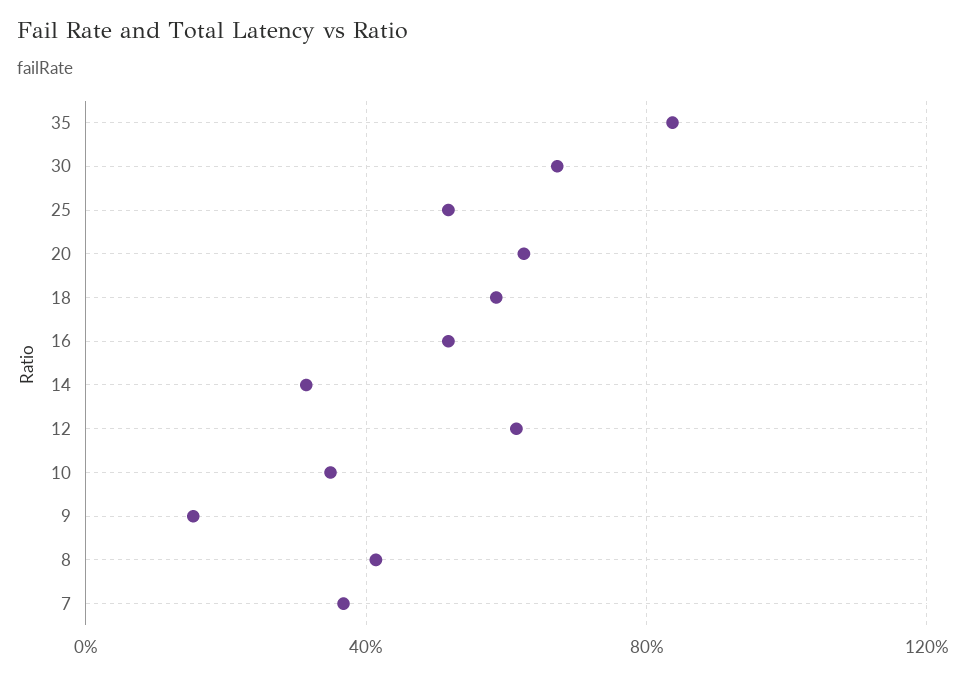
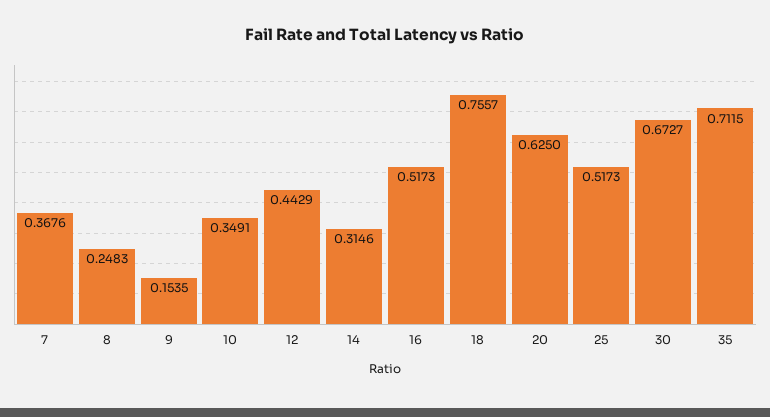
35: 0.85 -> 0.7115
18: 0.6 -> 0.7557
12: 0.6 -> 0.4429
8: 0.4 -> 0.2483

